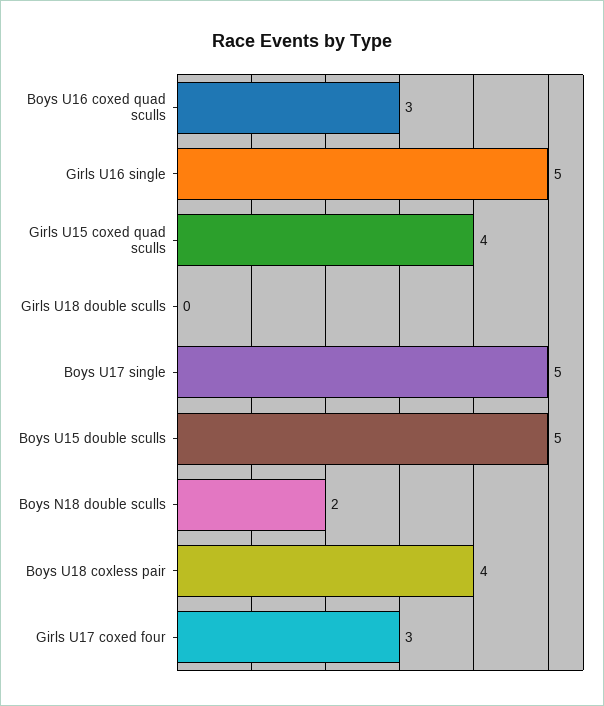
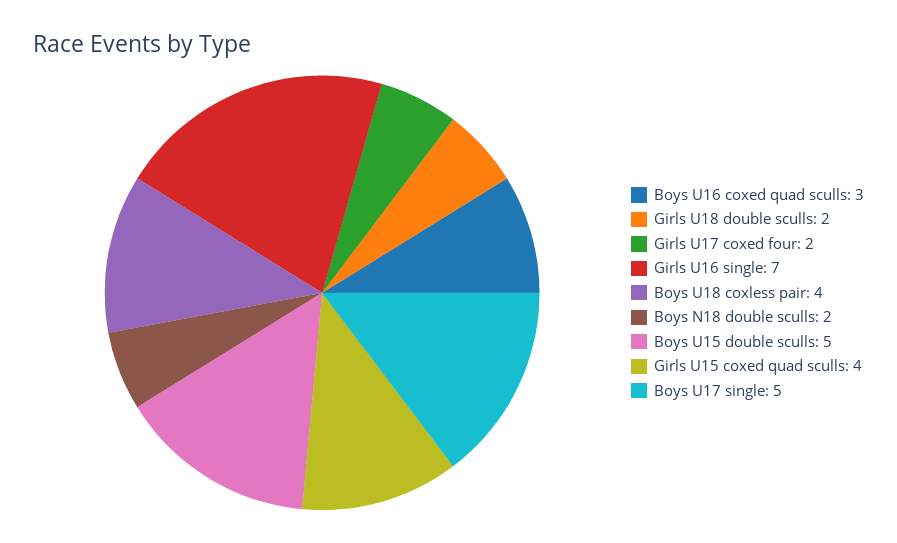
Girls U16 single: 5 -> 7
Girls U18 double sculls: 0 -> 2
Girls U17 coxed four: 3 -> 2

